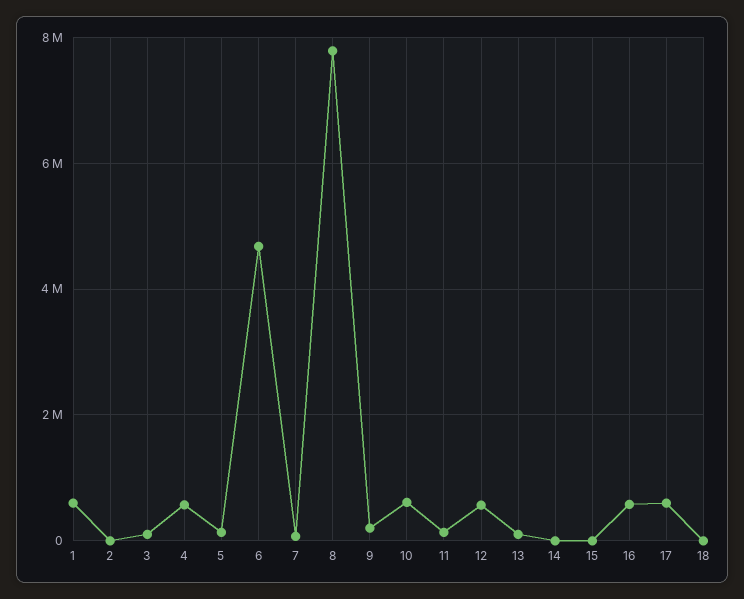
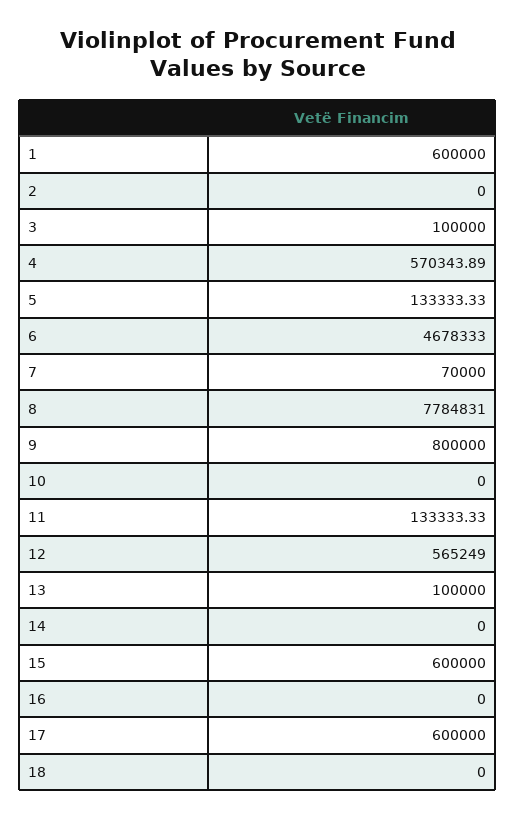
9: 200000 -> 800000
10: 600000 -> 0
15: 0 -> 600000
16: 600000 -> 0

